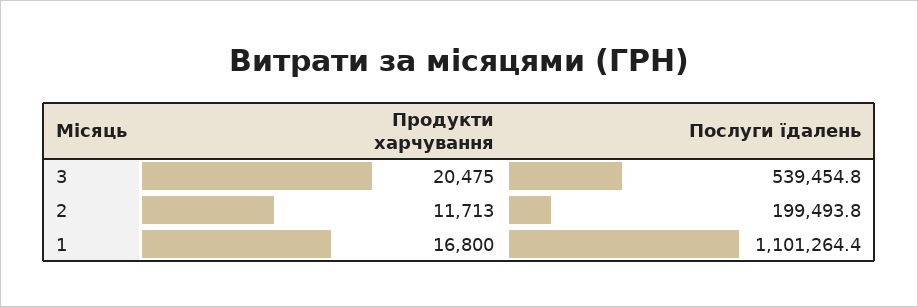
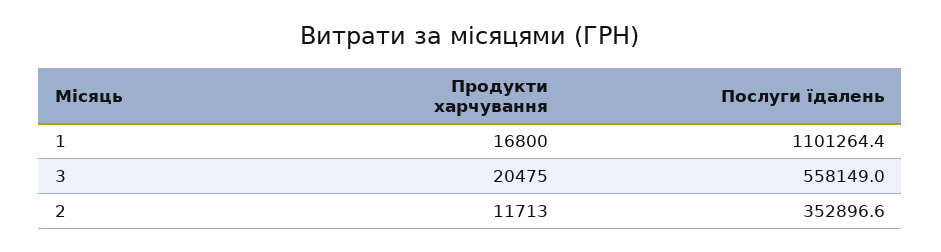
Послуги їдалень, 3: 539454.8 -> 558149
Послуги їдалень, 2: 199493.8 -> 352896.6

